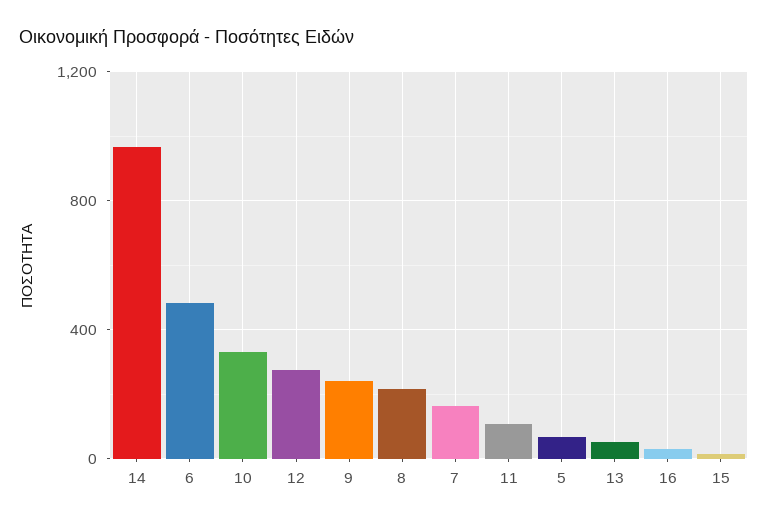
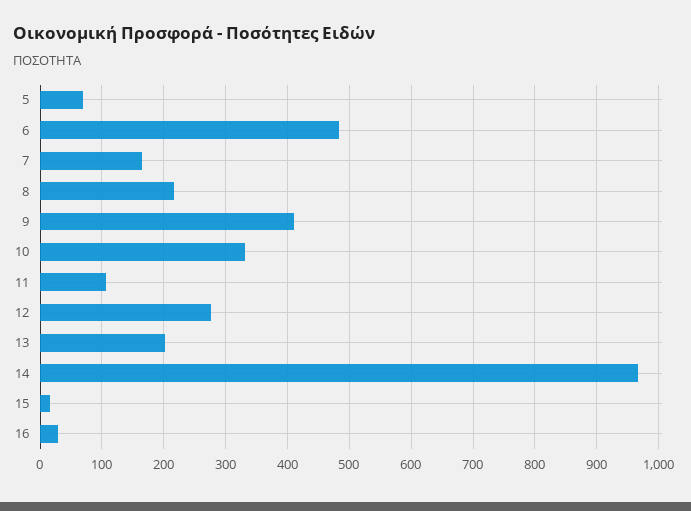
9: 250 -> 410
13: 50 -> 200

